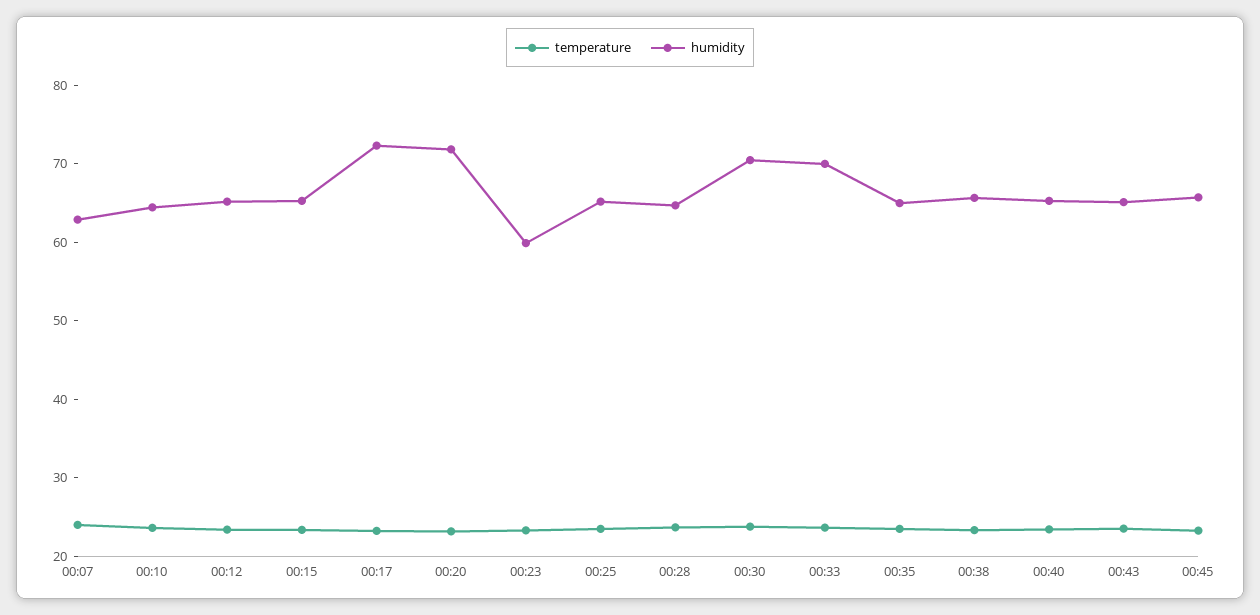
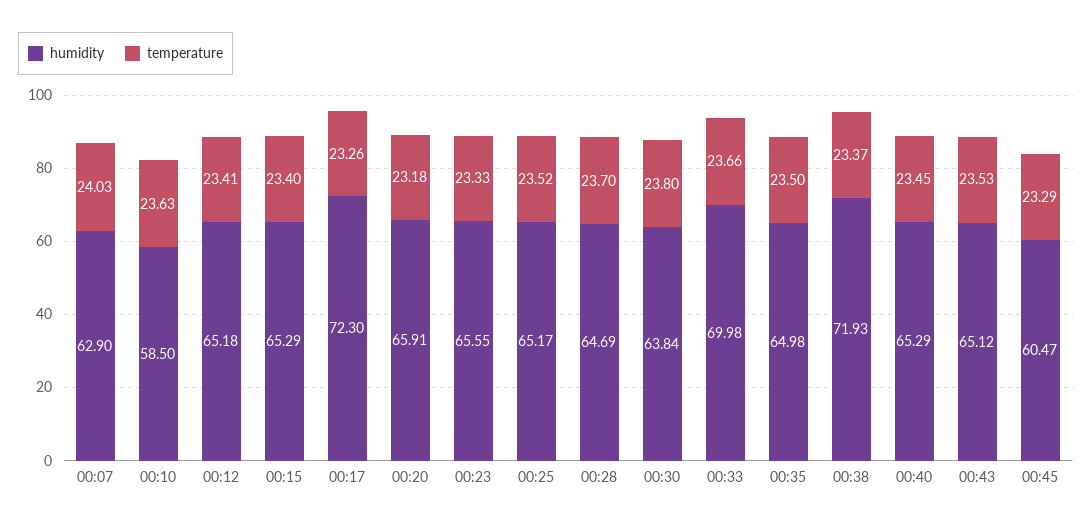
humidity, 00:10: 64 -> 58.5
humidity, 00:20: 72 -> 65.91
humidity, 00:23: 60 -> 65.55
humidity, 00:30: 70 -> 63.84
humidity, 00:38: 66 -> 71.93
humidity, 00:45: 66 -> 60.47

